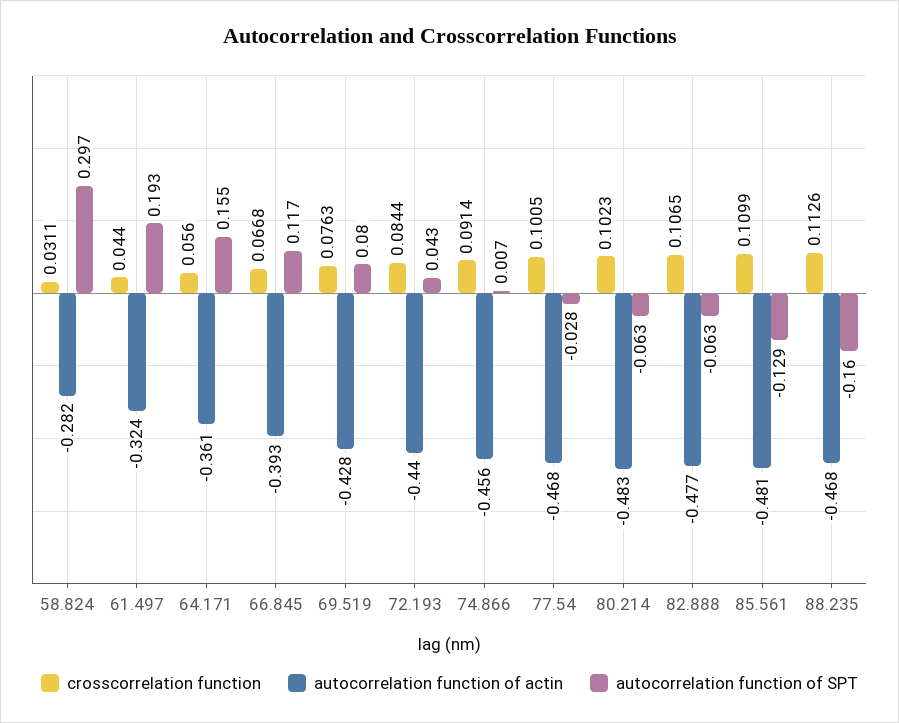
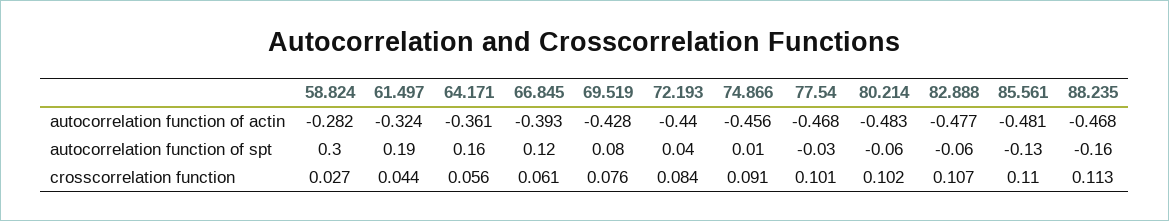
crosscorrelation function, 58.824: 0.0311 -> 0.027
crosscorrelation function, 66.845: 0.0668 -> 0.061

